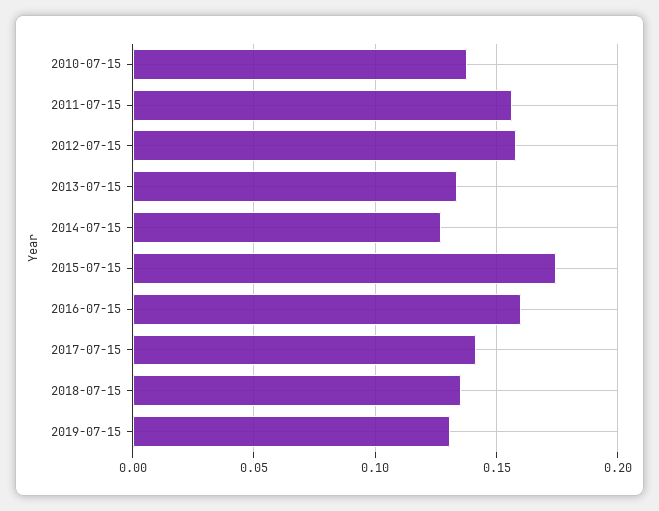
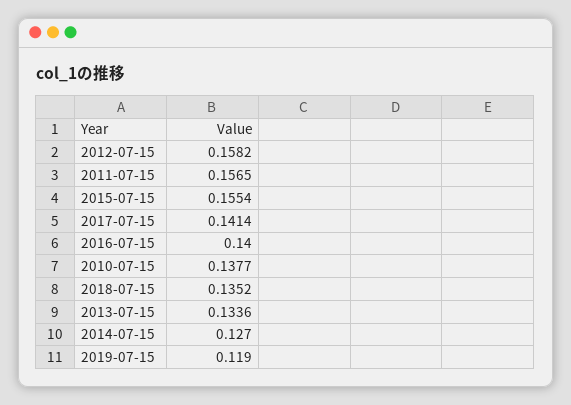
2015-07-15: 0.175 -> 0.1554
2016-07-15: 0.16 -> 0.14
2019-07-15: 0.13 -> 0.119

